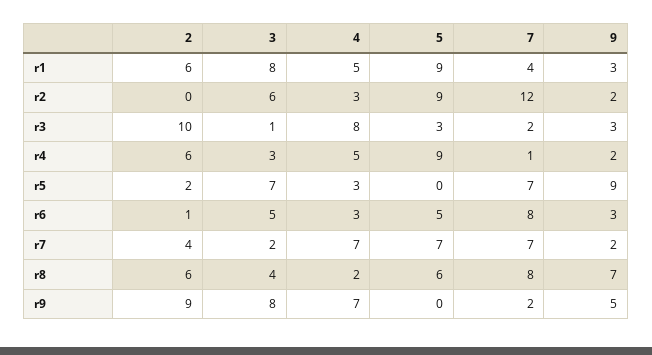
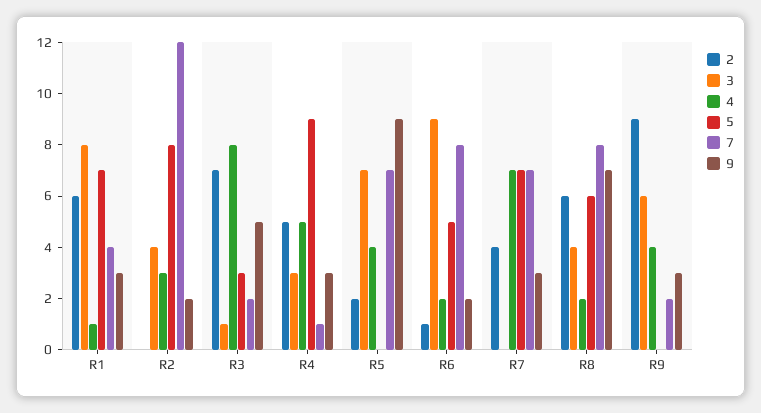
4, r1: 5 -> 1
5, r1: 9 -> 7
3, r2: 6 -> 4
5, r2: 9 -> 8
2, r3: 10 -> 7
9, r3: 3 -> 5
2, r4: 6 -> 5
9, r4: 2 -> 3
4, r5: 3 -> 4
3, r6: 5 -> 9
4, r6: 3 -> 2
9, r6: 3 -> 2
3, r7: 2 -> 0
9, r7: 2 -> 3
3, r9: 8 -> 6
4, r9: 7 -> 4
9, r9: 5 -> 3

